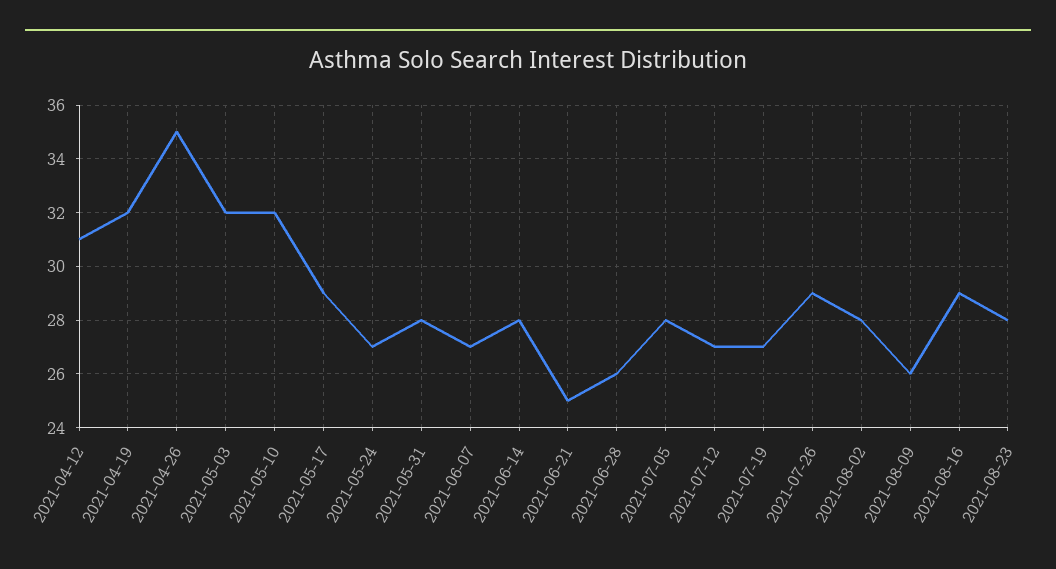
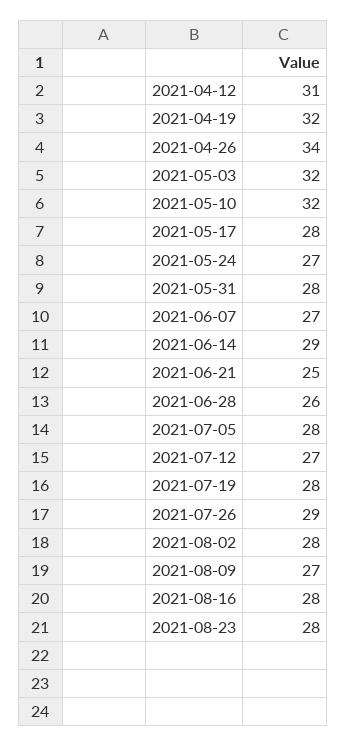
2021-04-26: 35 -> 34
2021-05-17: 29 -> 28
2021-06-14: 28 -> 29
2021-07-19: 27 -> 28
2021-08-09: 26 -> 27
2021-08-16: 29 -> 28

